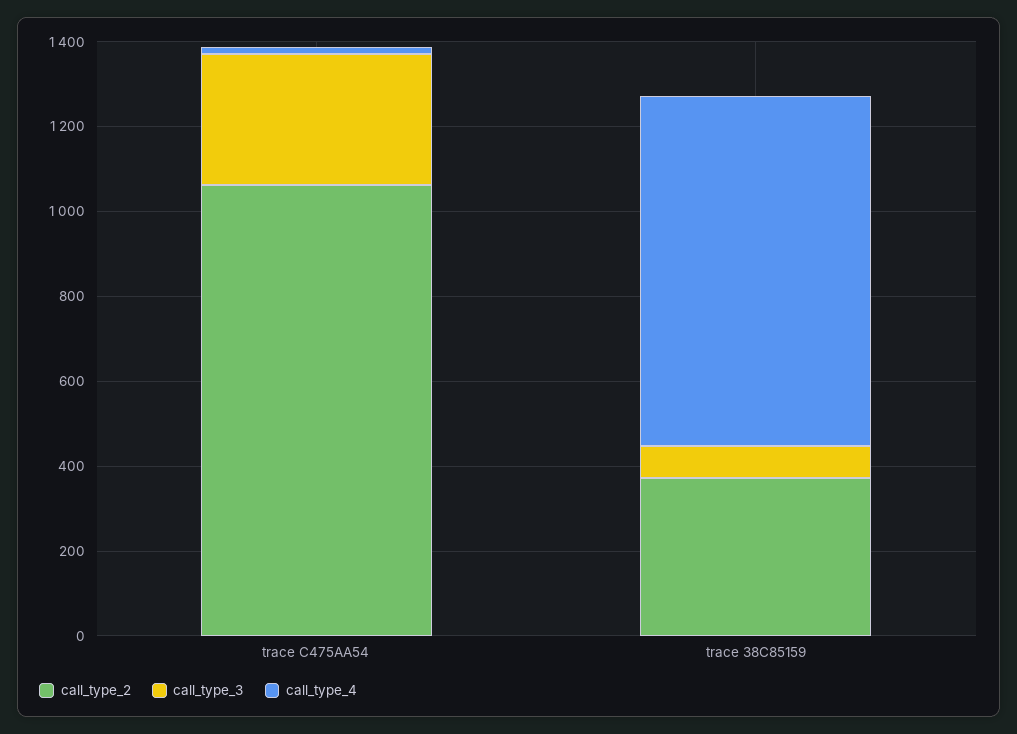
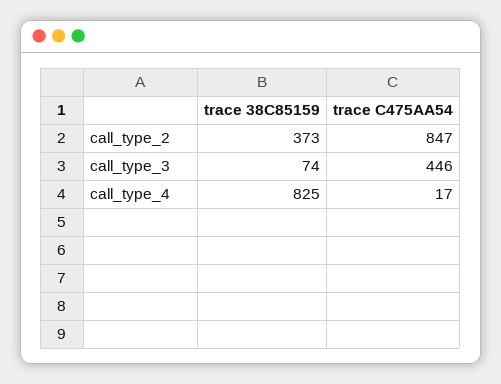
call_type_2, trace C475AA54: 1050 -> 847
call_type_3, trace C475AA54: 300 -> 446

